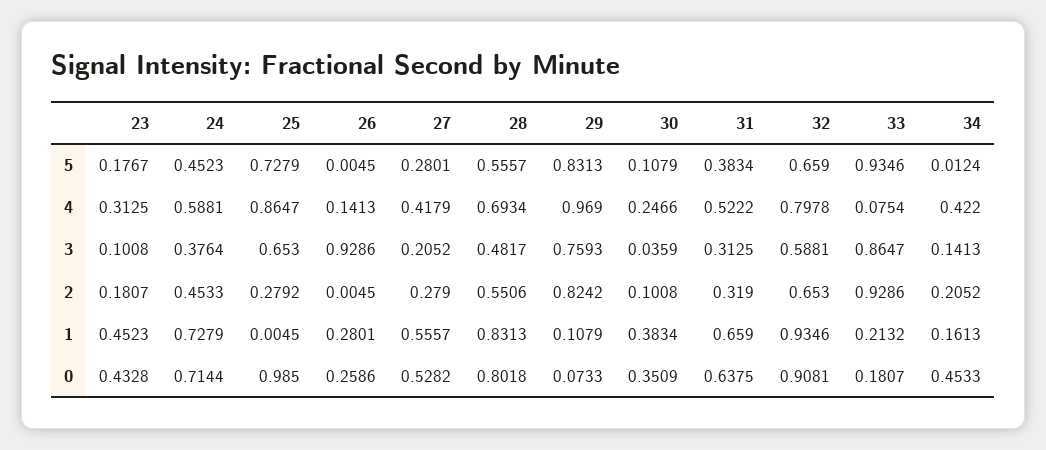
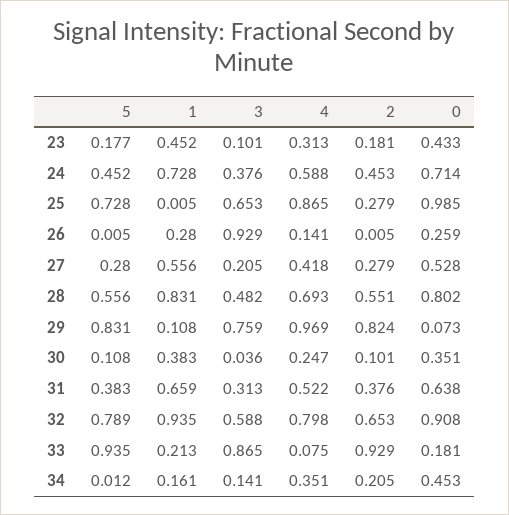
32, 5: 0.659 -> 0.789
34, 4: 0.422 -> 0.351
31, 2: 0.319 -> 0.376

